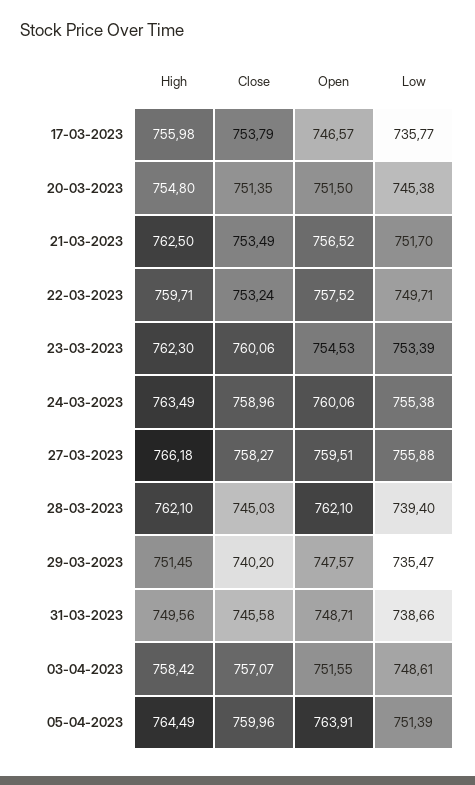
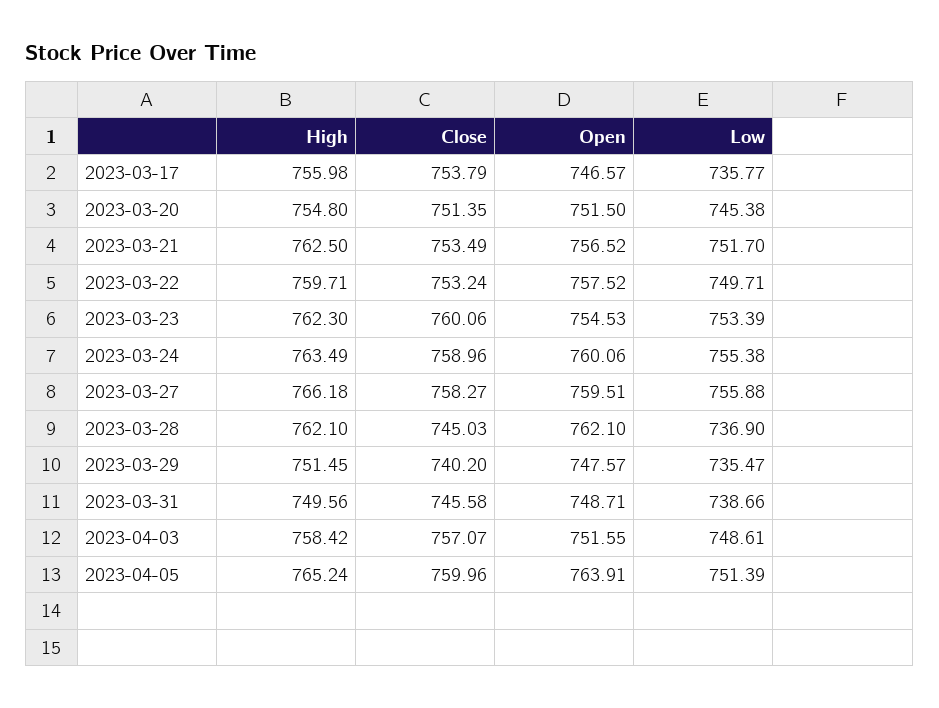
Low, 28-03-2023: 739.4 -> 736.9
High, 05-04-2023: 764.49 -> 765.24

